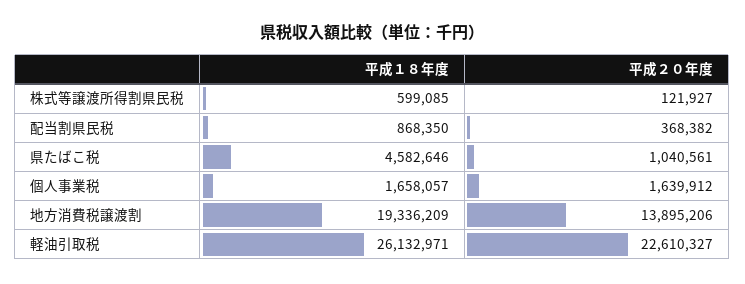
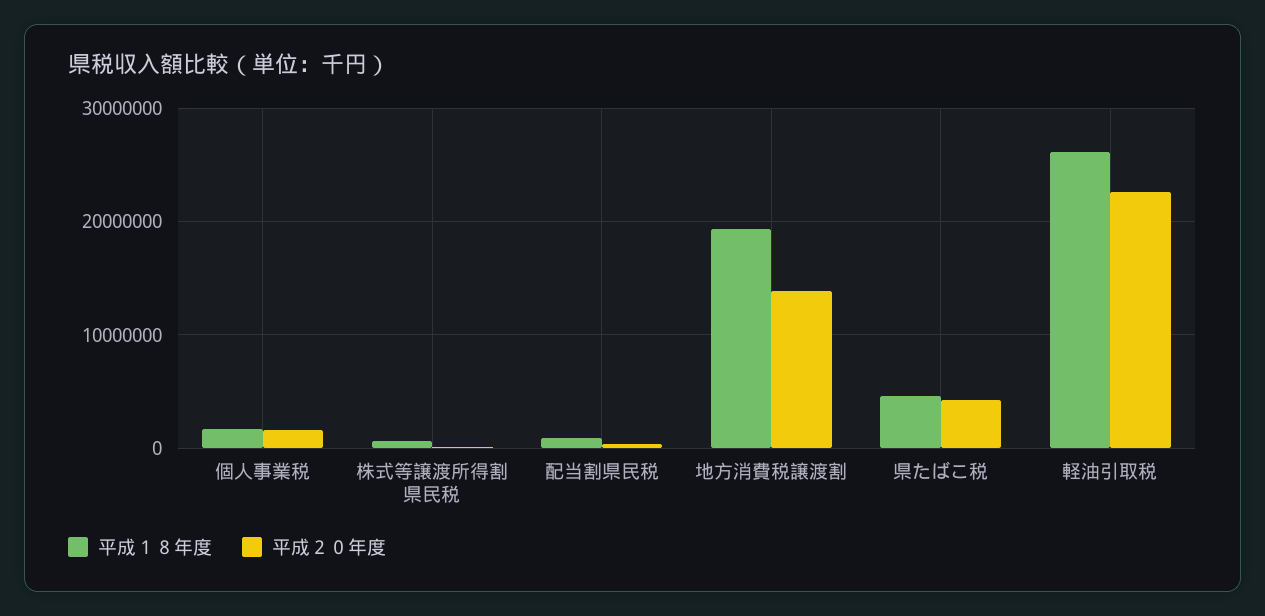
平成２０年度, 県たばこ税: 1040561 -> 4000000

